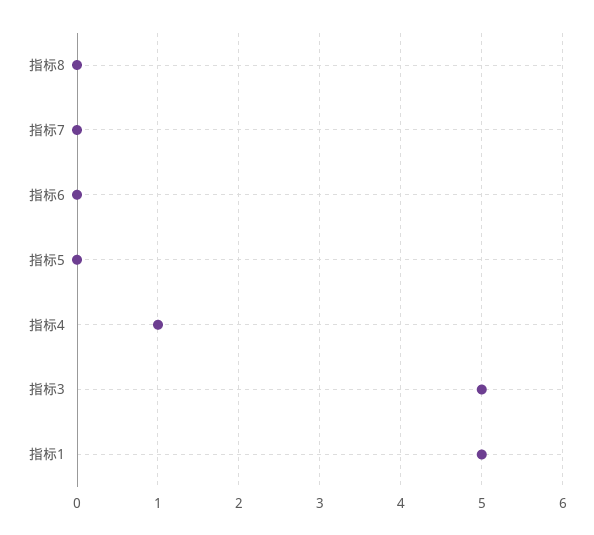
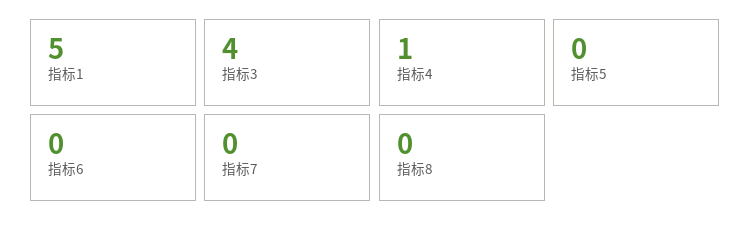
指标3: 5 -> 4

